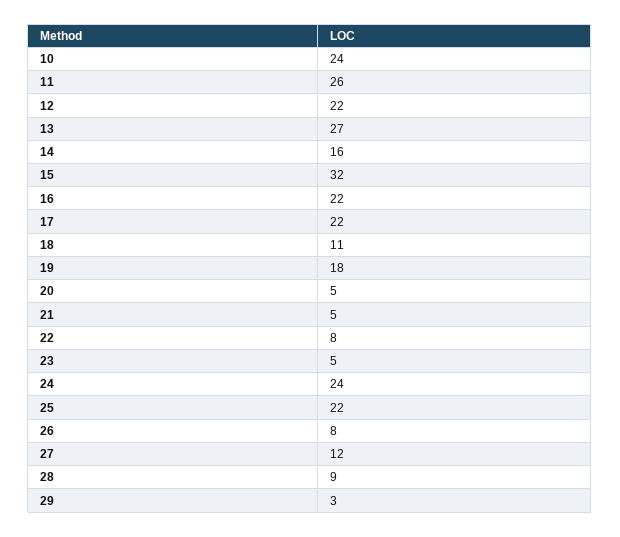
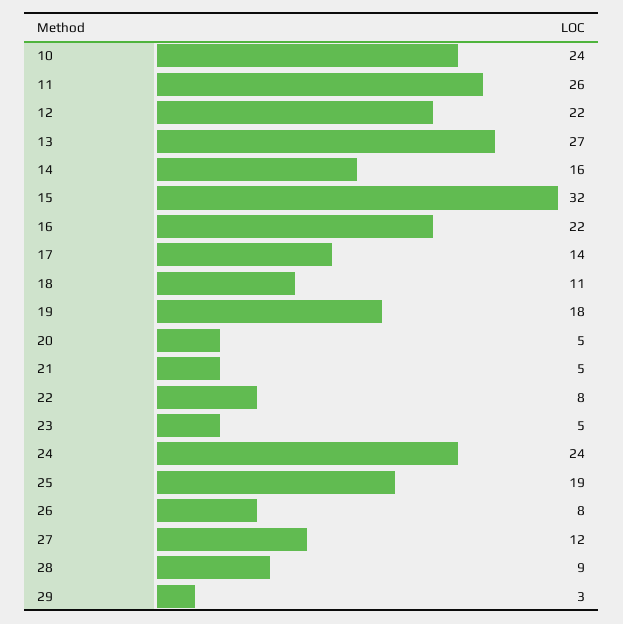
17: 22 -> 14
25: 22 -> 19

